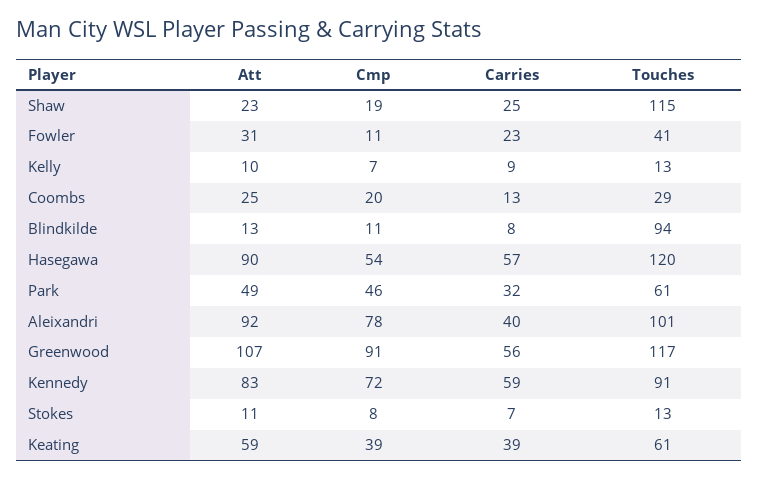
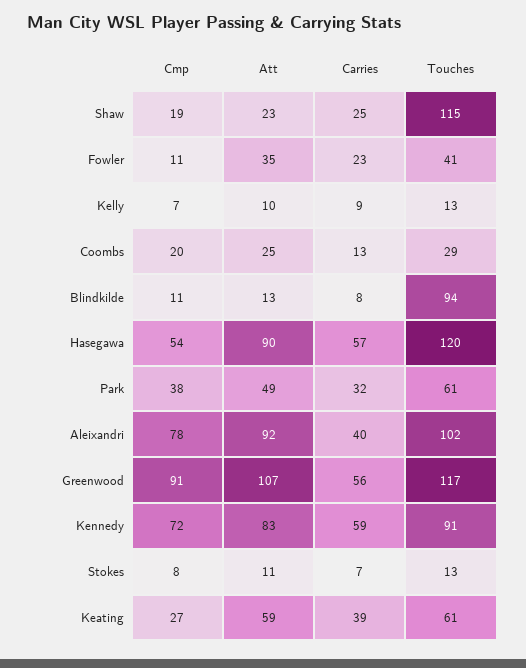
Att, Fowler: 31 -> 35
Cmp, Park: 46 -> 38
Touches, Aleixandri: 101 -> 102
Cmp, Keating: 39 -> 27

